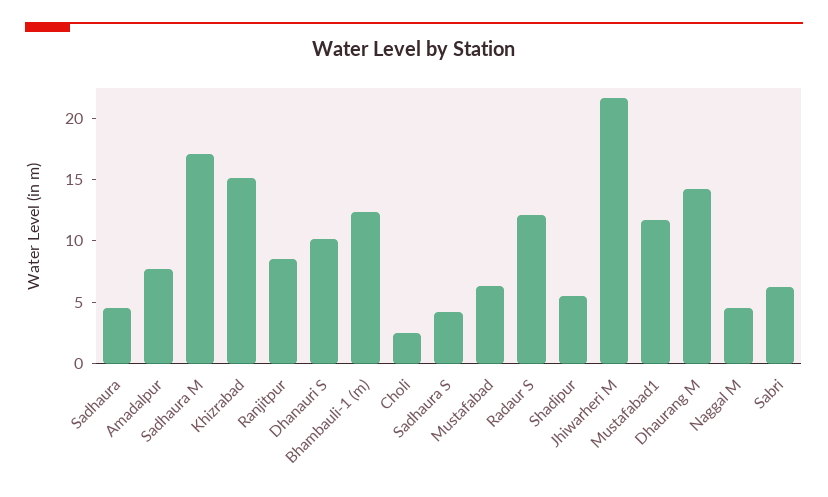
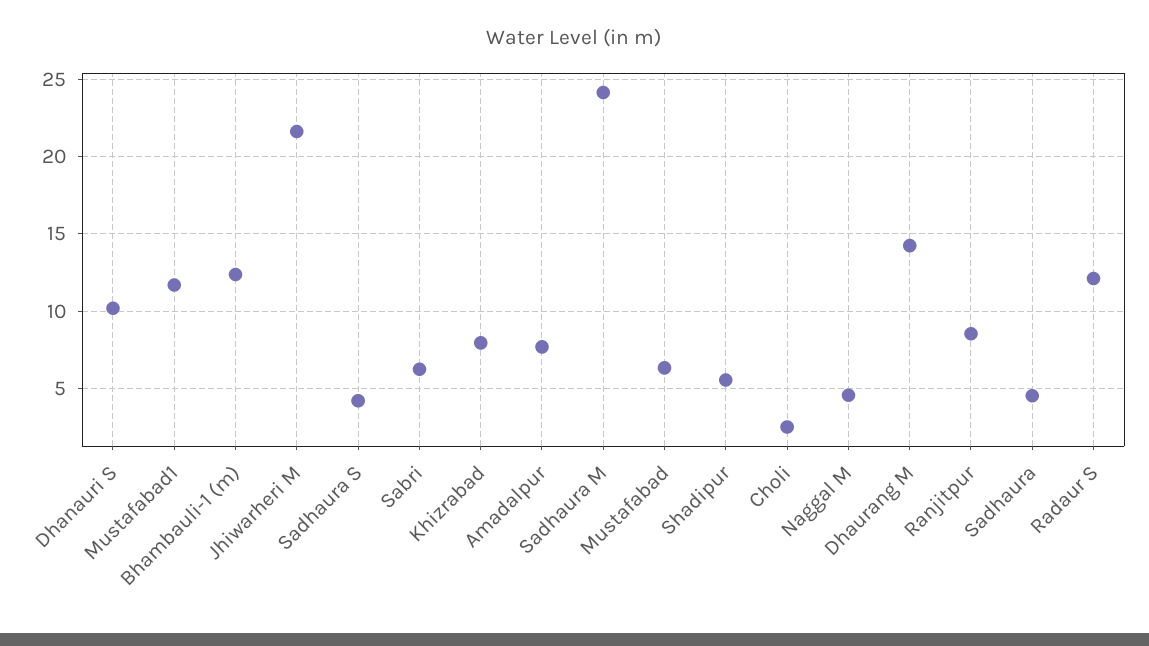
Sadhaura M: 17 -> 24
Khizrabad: 15 -> 8

